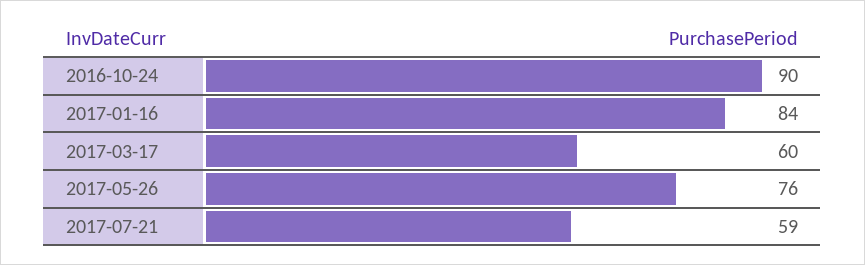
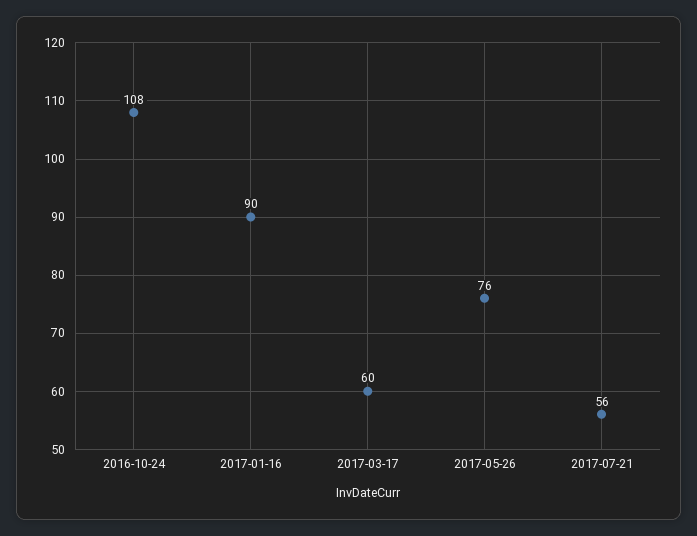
2016-10-24: 90 -> 108
2017-01-16: 84 -> 90
2017-07-21: 59 -> 56

